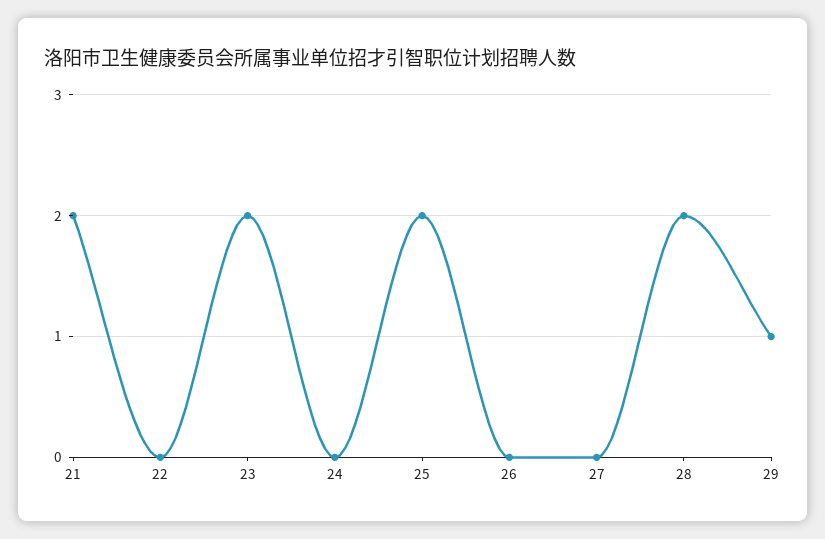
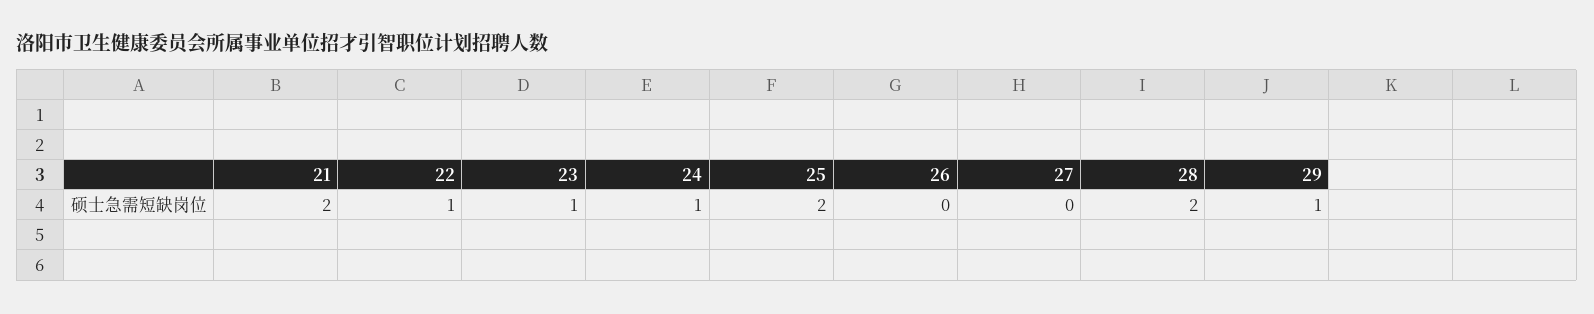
22: 0 -> 1
23: 2 -> 1
24: 0 -> 1

